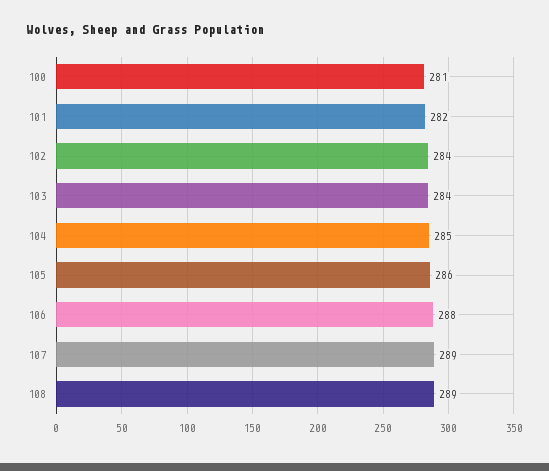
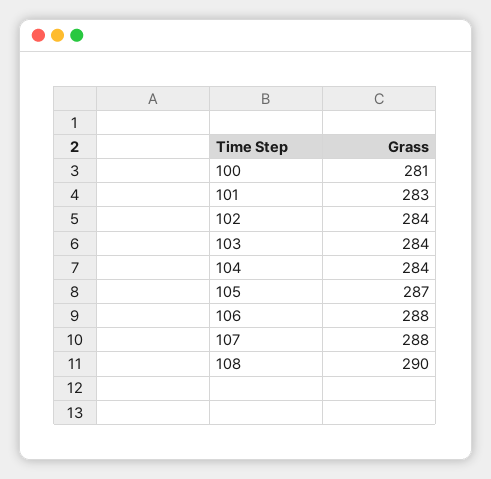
101: 282 -> 283
104: 285 -> 284
105: 286 -> 287
107: 289 -> 288
108: 289 -> 290

